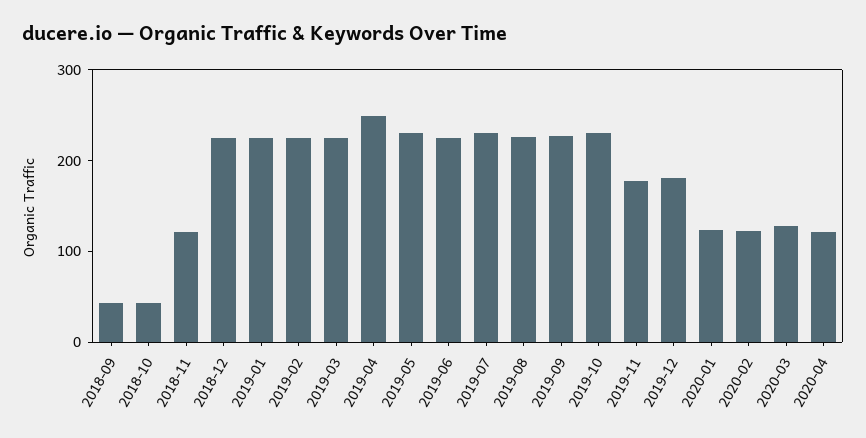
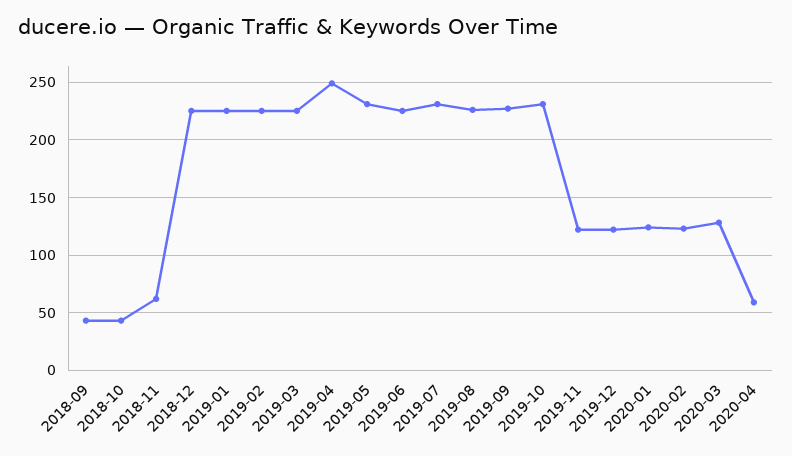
2018-11: 120 -> 60
2019-11: 180 -> 120
2019-12: 180 -> 120
2020-04: 120 -> 60

